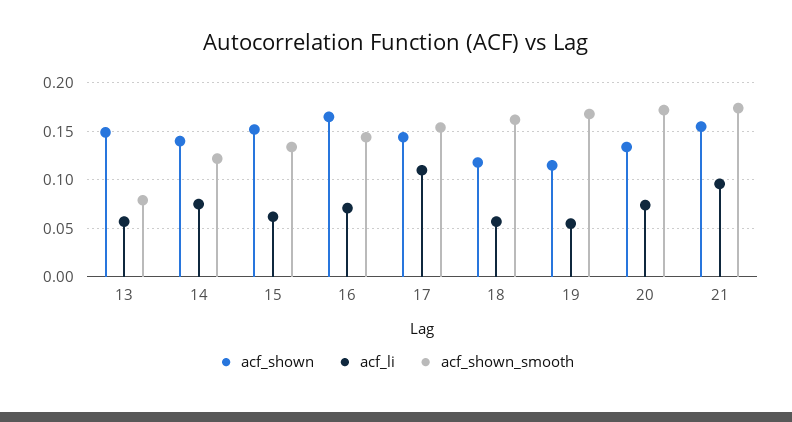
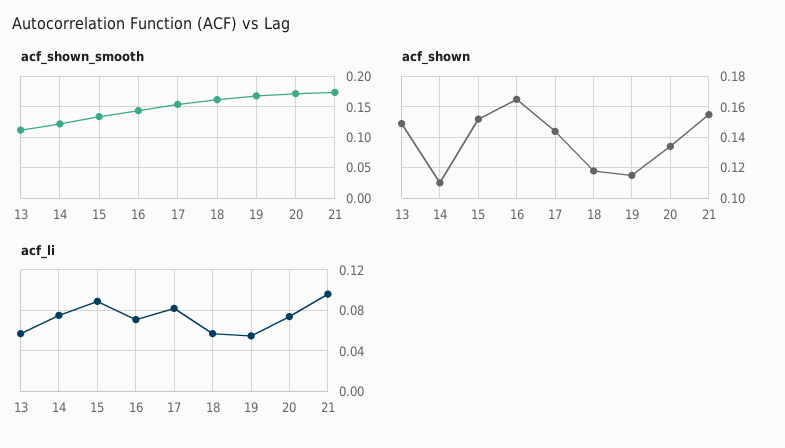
acf_shown_smooth, 13: 0.08 -> 0.11
acf_shown, 14: 0.14 -> 0.11
acf_li, 15: 0.06 -> 0.09
acf_li, 17: 0.11 -> 0.08

